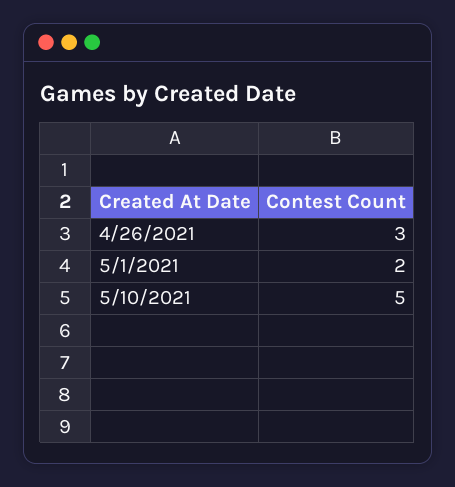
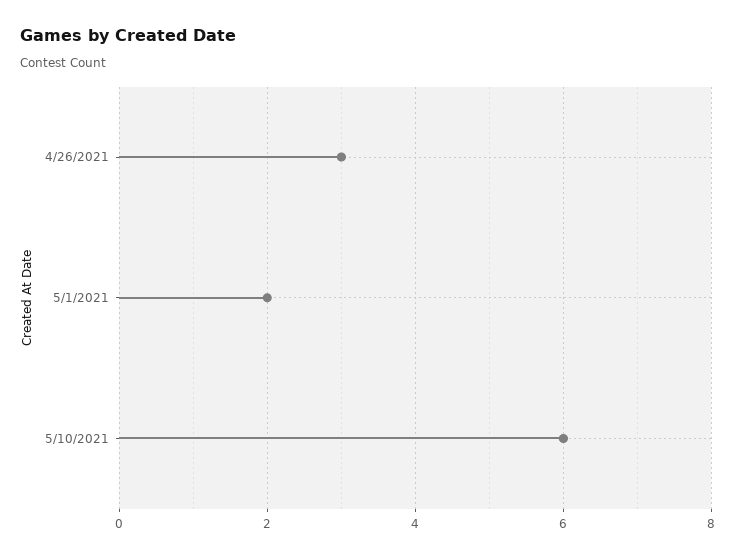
5/10/2021: 5 -> 6

